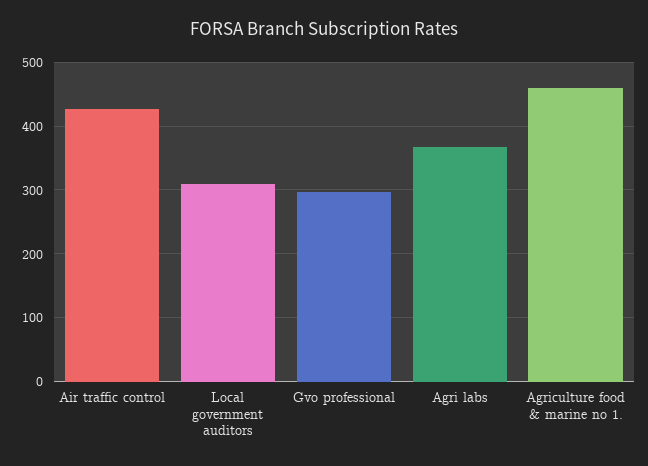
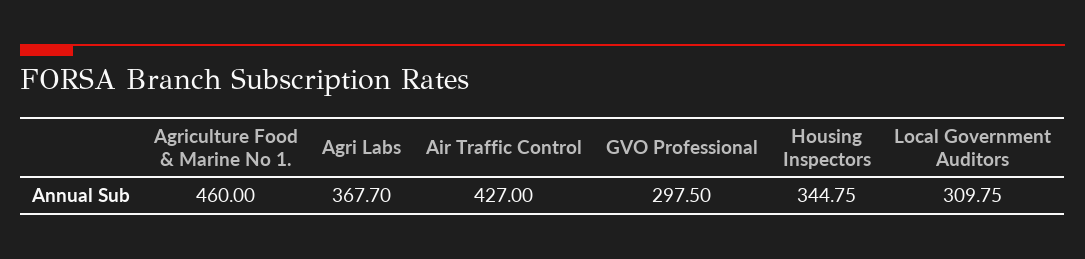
Housing Inspectors: none -> 344.75

